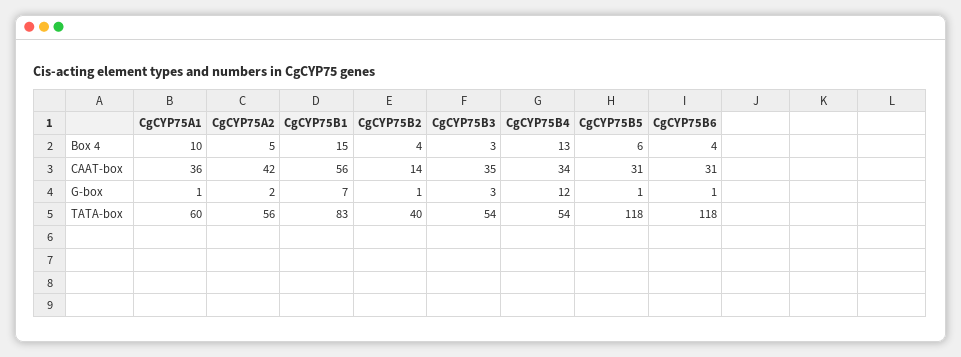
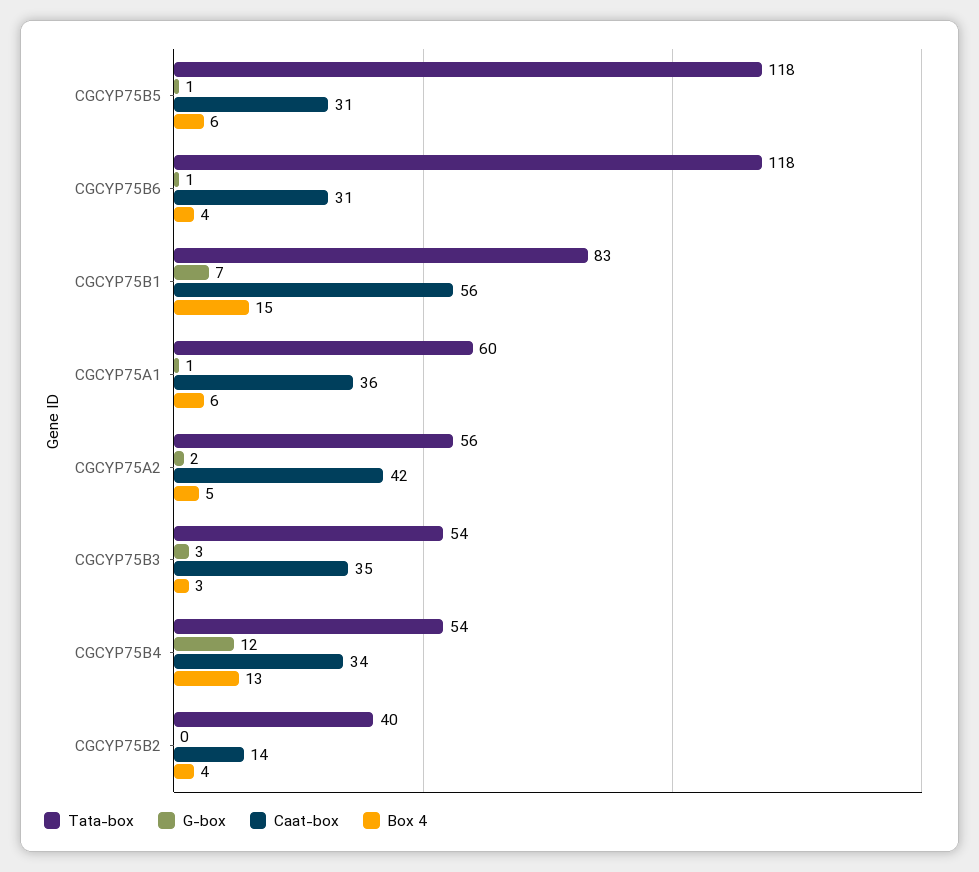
Box 4, CgCYP75A1: 10 -> 6
G-box, CgCYP75B2: 1 -> 0

